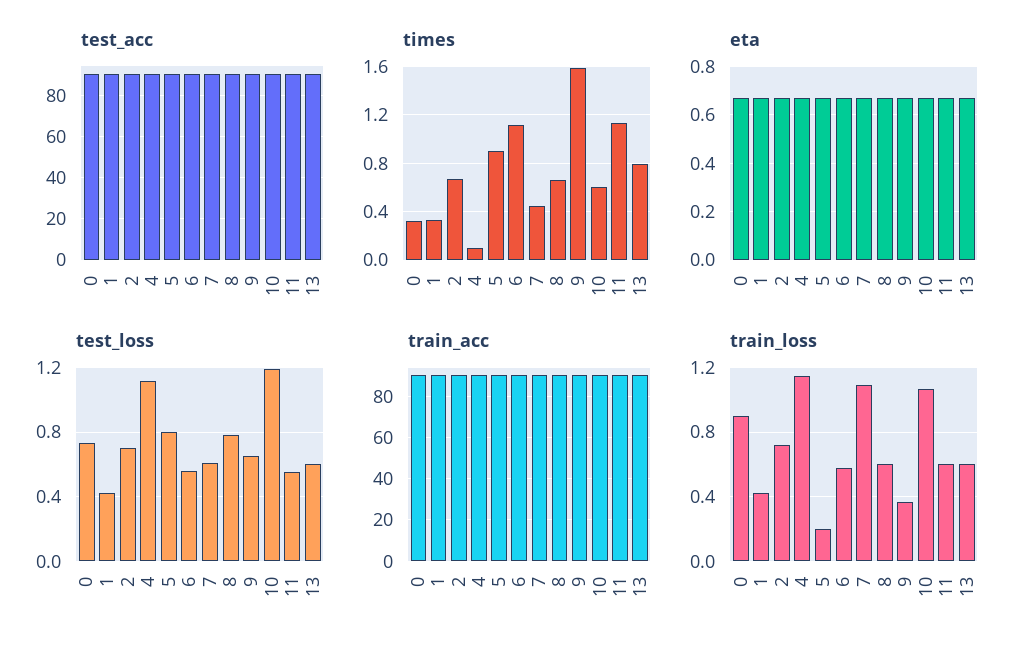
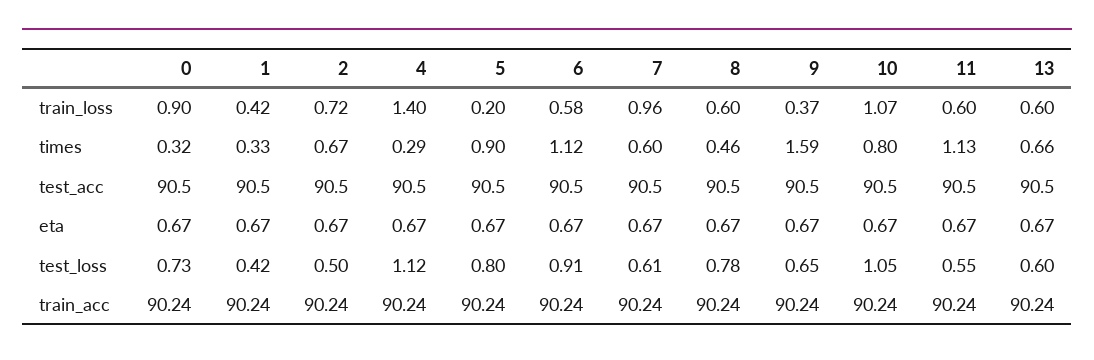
times, 4: 0.1 -> 0.29
times, 7: 0.45 -> 0.6
times, 8: 0.65 -> 0.46
times, 10: 0.6 -> 0.8
times, 13: 0.8 -> 0.66
test_loss, 2: 0.7 -> 0.5
test_loss, 6: 0.55 -> 0.91
test_loss, 10: 1.2 -> 1.05
train_loss, 4: 1.15 -> 1.4
train_loss, 7: 1.1 -> 0.96

